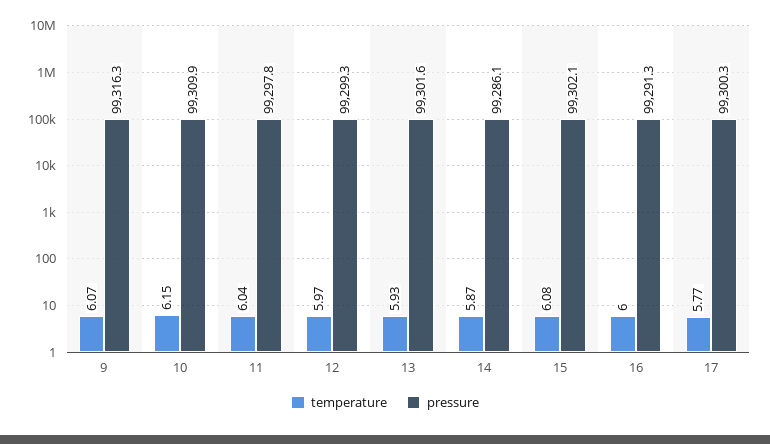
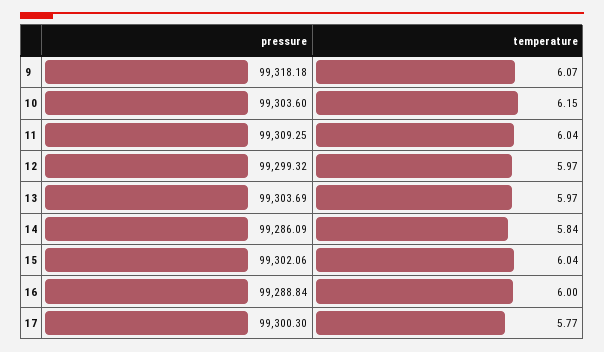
pressure, 9: 99316.3 -> 99318.18
pressure, 10: 99309.9 -> 99303.6
pressure, 11: 99297.8 -> 99309.25
temperature, 13: 5.93 -> 5.97
pressure, 13: 99301.6 -> 99303.69
temperature, 14: 5.87 -> 5.84
temperature, 15: 6.08 -> 6.04
pressure, 16: 99291.3 -> 99288.84

